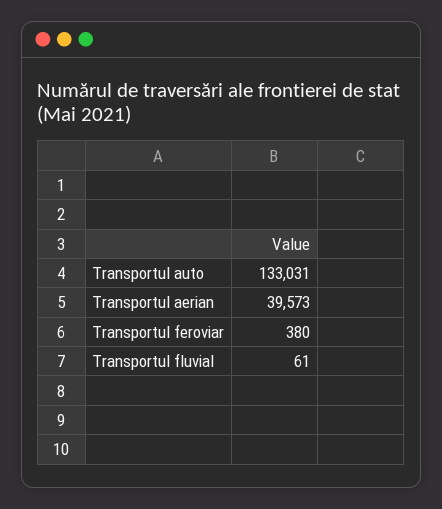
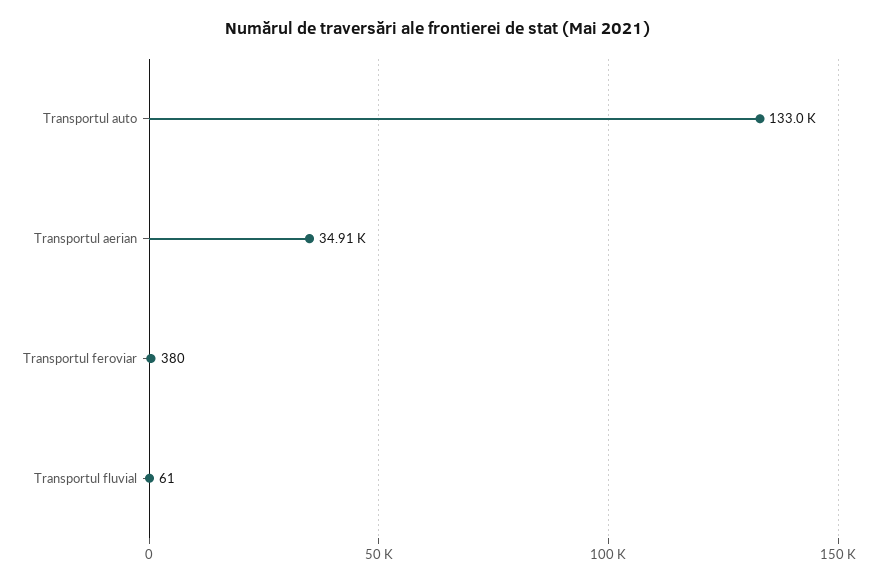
Transportul aerian: 39573 -> 34910

